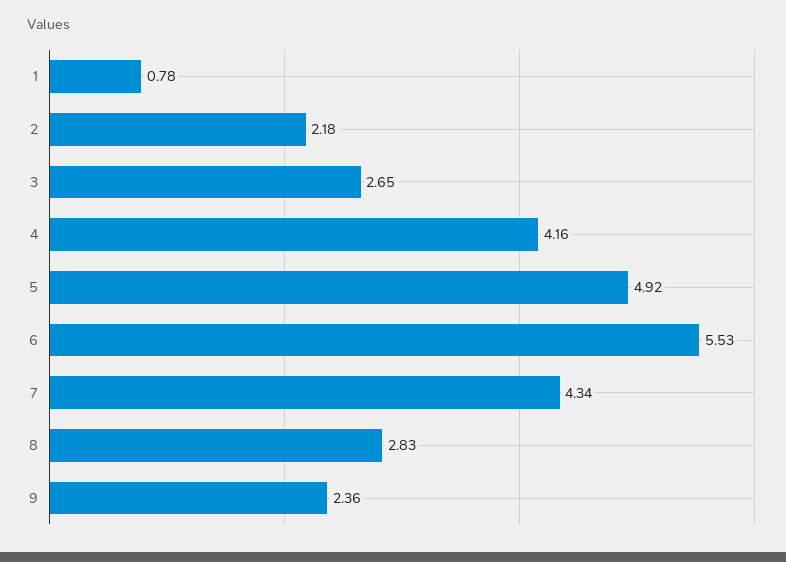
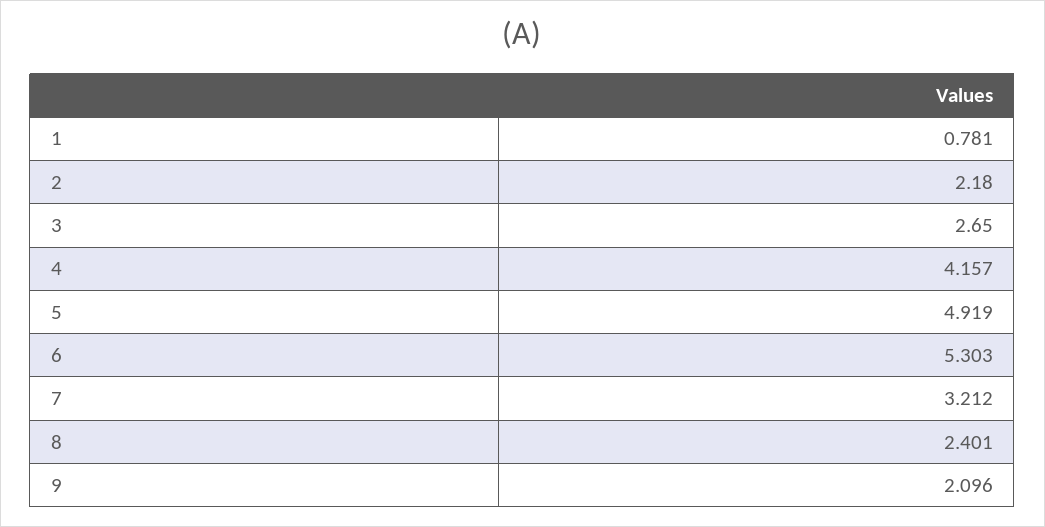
6: 5.53 -> 5.303
7: 4.34 -> 3.212
8: 2.83 -> 2.401
9: 2.36 -> 2.096

